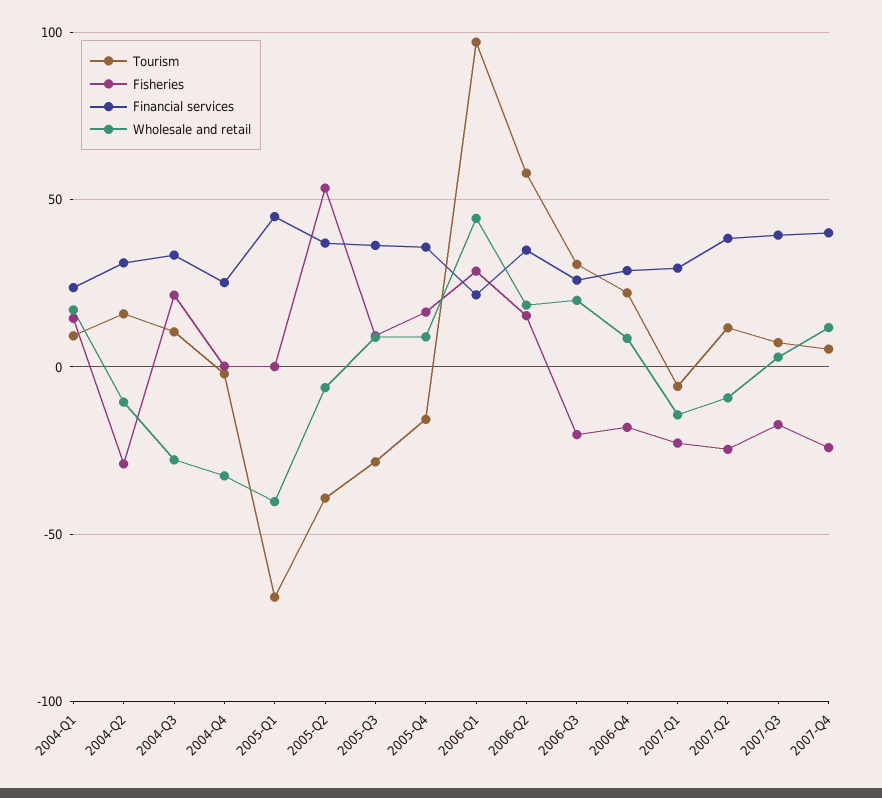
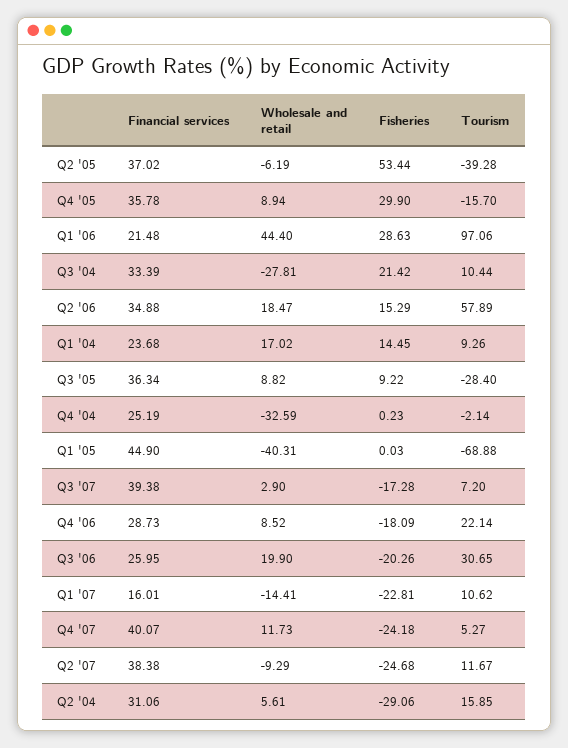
Wholesale and retail, 2004-Q2: -10 -> 5.61
Fisheries, 2005-Q4: 15 -> 29.9
Tourism, 2007-Q1: -5 -> 10.62
Financial services, 2007-Q1: 30 -> 16.01

